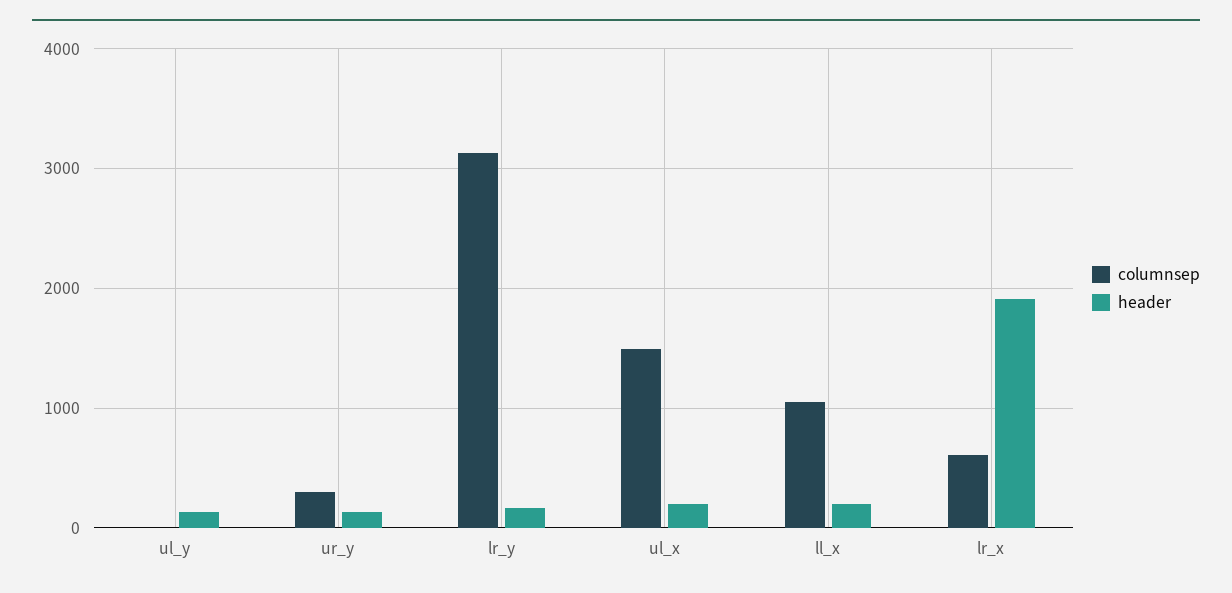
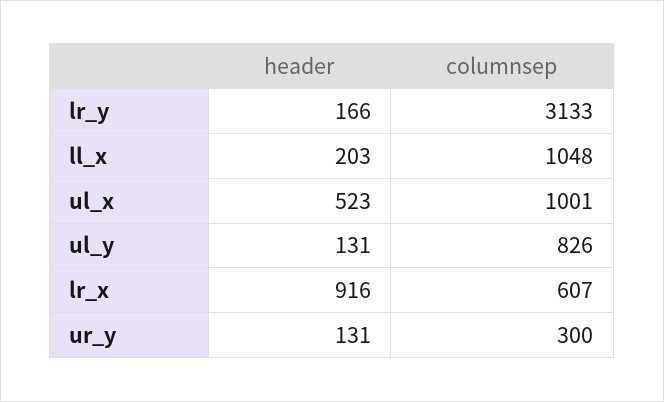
columnsep, ul_y: 0 -> 826
columnsep, ul_x: 1500 -> 1001
header, ul_x: 200 -> 523
header, lr_x: 1900 -> 916

